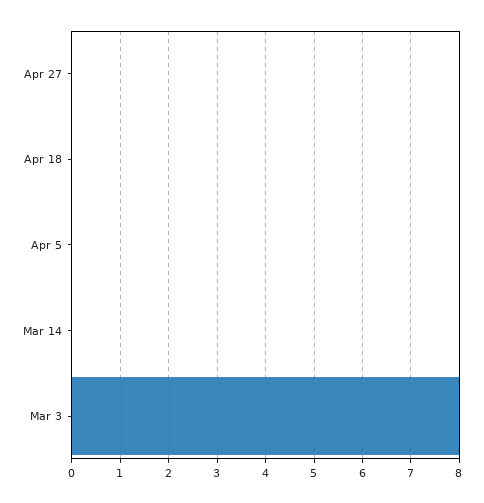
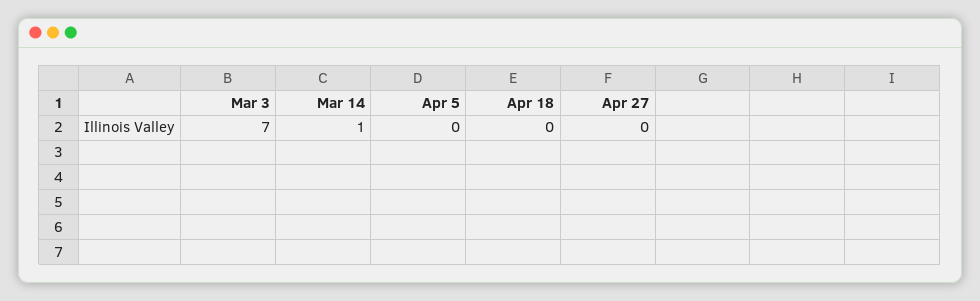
Mar 14: 0 -> 1
Mar 3: 8 -> 7

